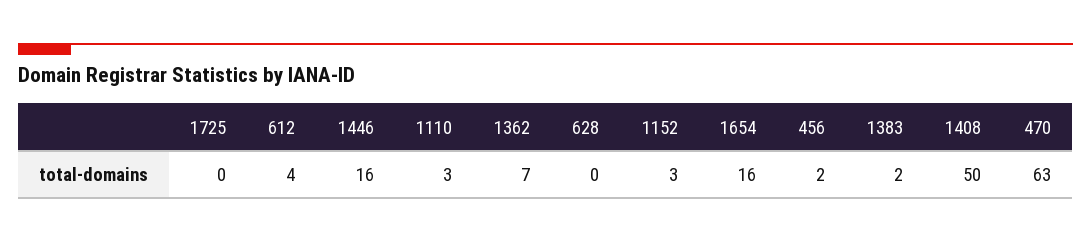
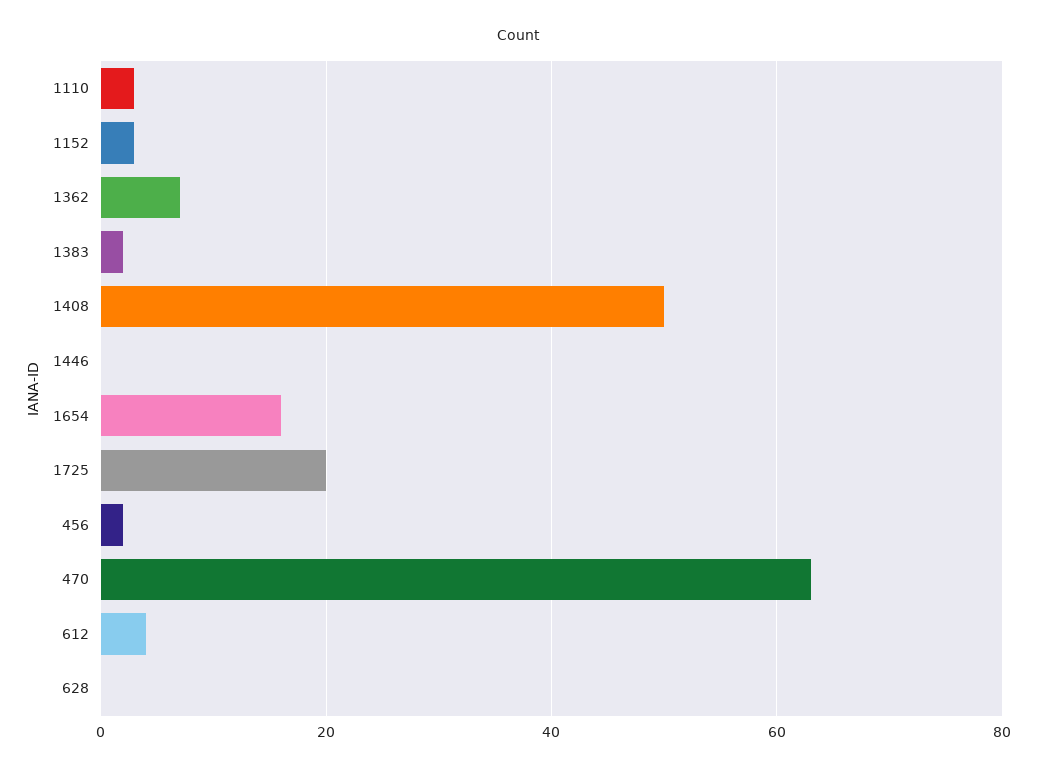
1725: 0 -> 20
1446: 16 -> 0

